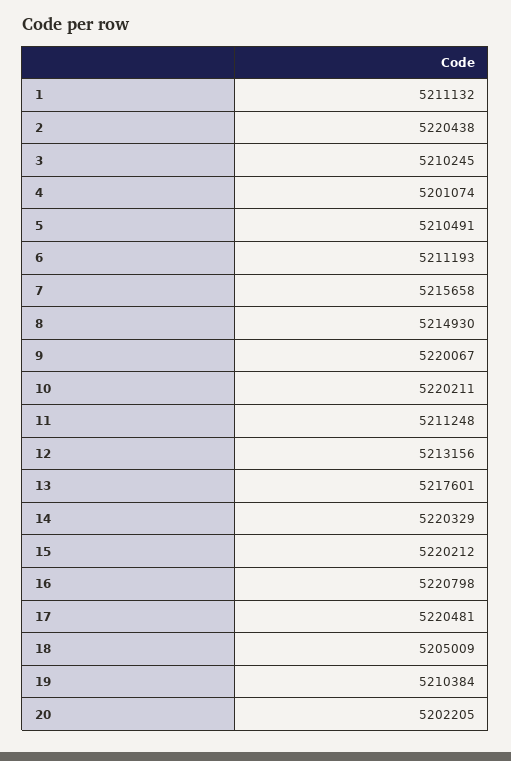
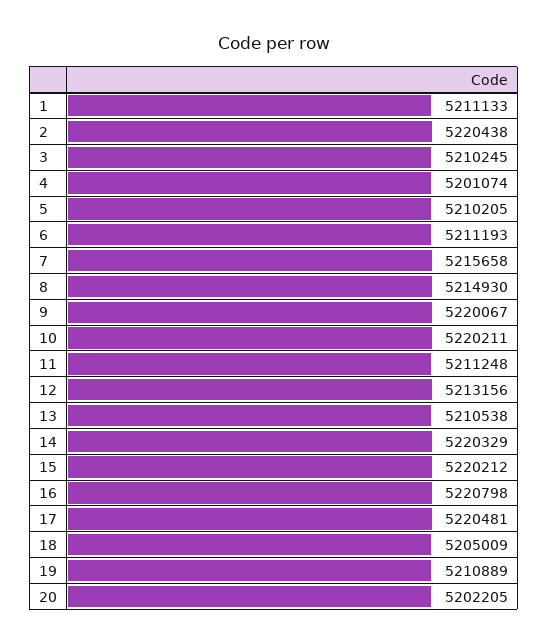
1: 5211132 -> 5211133
5: 5210491 -> 5210205
13: 5217601 -> 5210538
19: 5210384 -> 5210889

